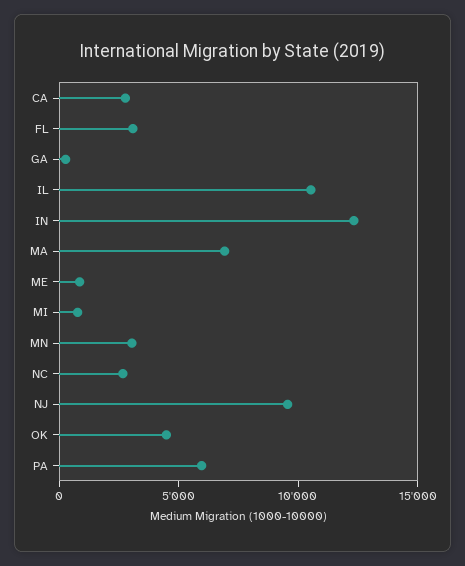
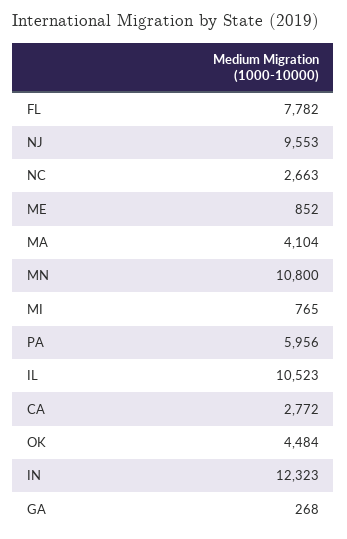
FL: 3000 -> 7782
MA: 7000 -> 4104
MN: 3000 -> 10800

